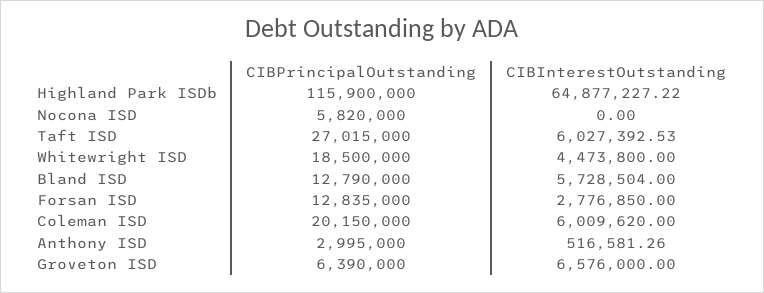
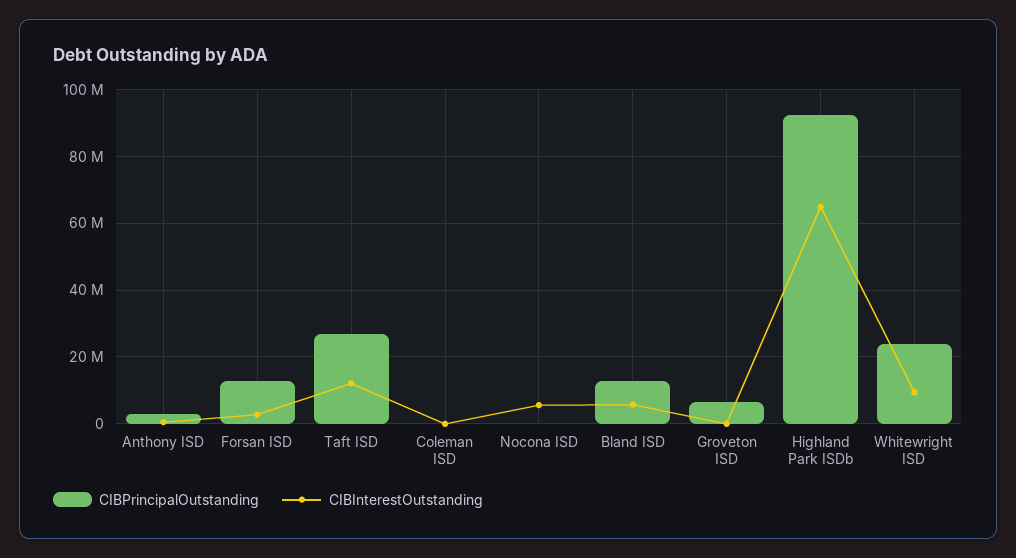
CIBPrincipalOutstanding, Highland Park ISDb: 115900000 -> 92000000
CIBPrincipalOutstanding, Nocona ISD: 5820000 -> 0
CIBInterestOutstanding, Nocona ISD: 0 -> 6000000
CIBInterestOutstanding, Taft ISD: 6027392.53 -> 12000000
CIBPrincipalOutstanding, Whitewright ISD: 18500000 -> 24000000
CIBInterestOutstanding, Whitewright ISD: 4473800 -> 10000000
CIBPrincipalOutstanding, Coleman ISD: 20150000 -> 0
CIBInterestOutstanding, Coleman ISD: 6009620 -> 0
CIBInterestOutstanding, Groveton ISD: 6576000 -> 0

